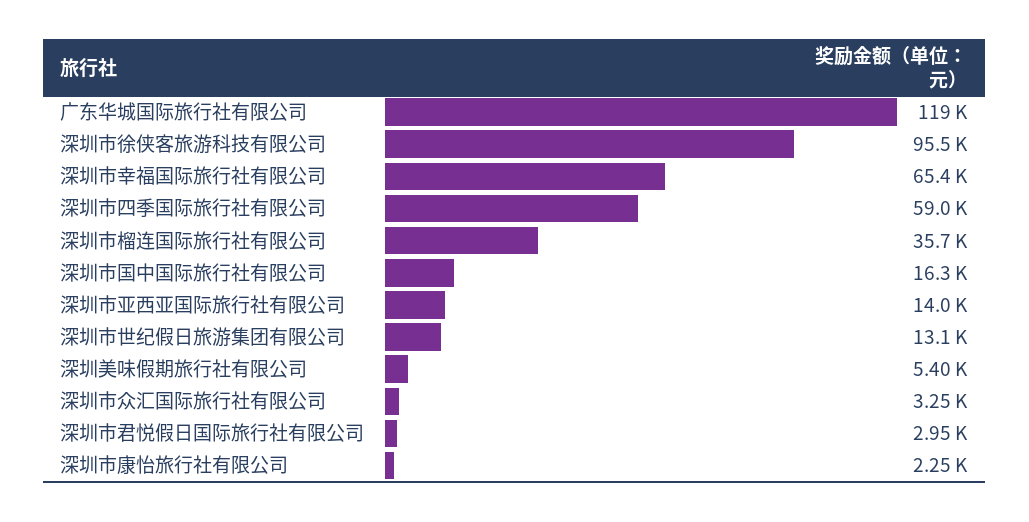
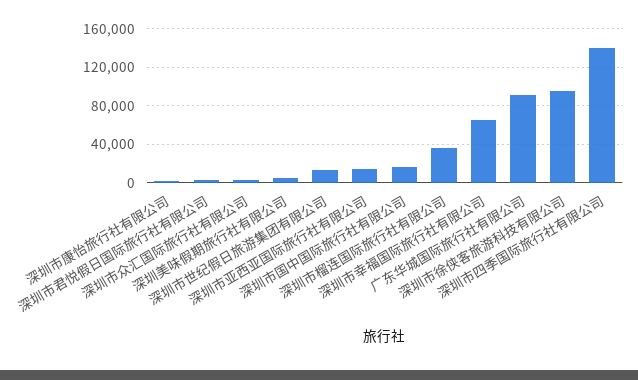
广东华城国际旅行社有限公司: 119000 -> 90000
深圳市四季国际旅行社有限公司: 59000 -> 140000

